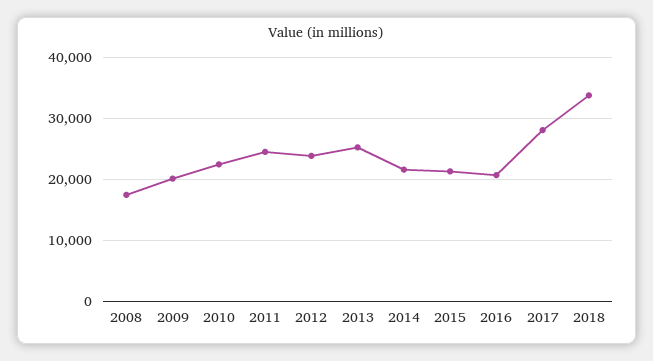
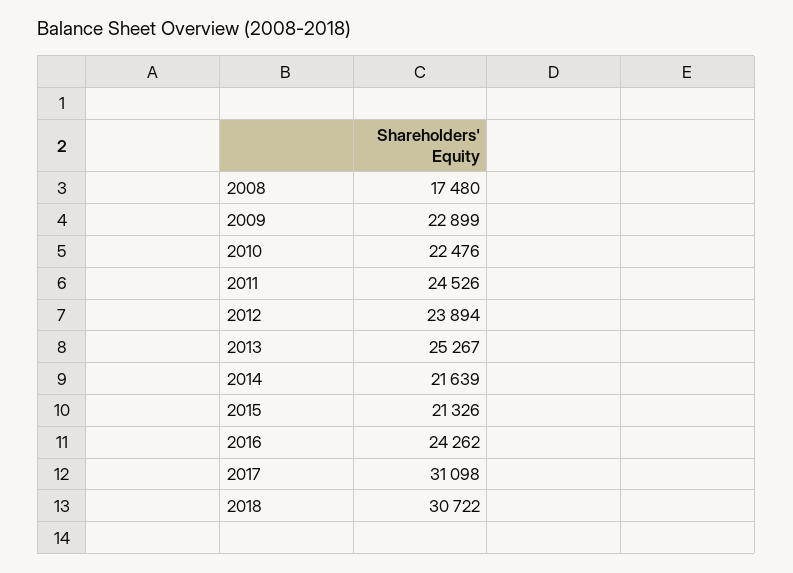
2009: 20000 -> 22899
2016: 21000 -> 24262
2017: 28000 -> 31098
2018: 34000 -> 30722

